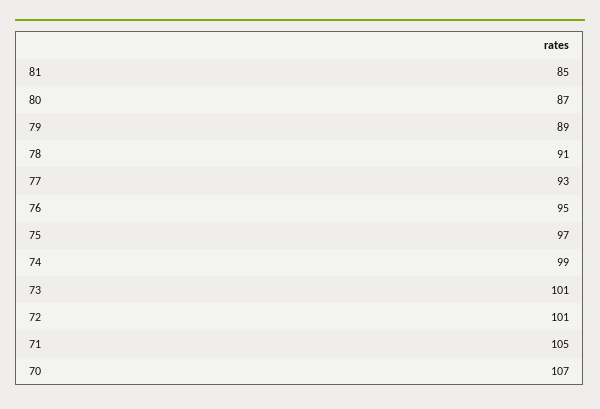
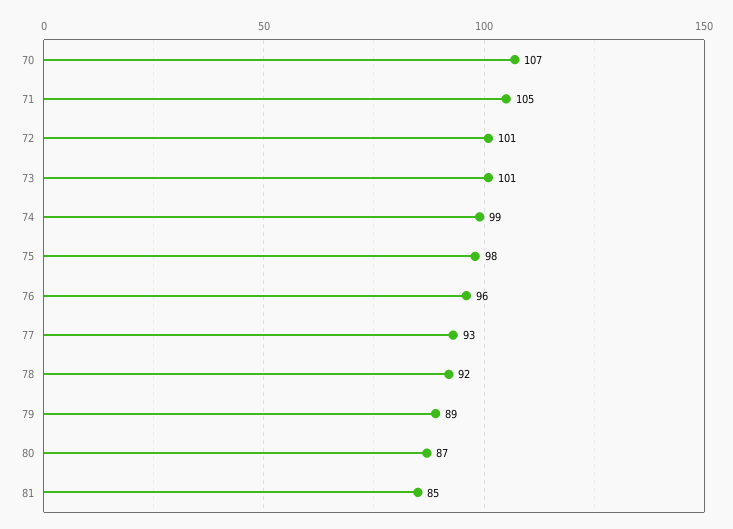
78: 91 -> 92
76: 95 -> 96
75: 97 -> 98

